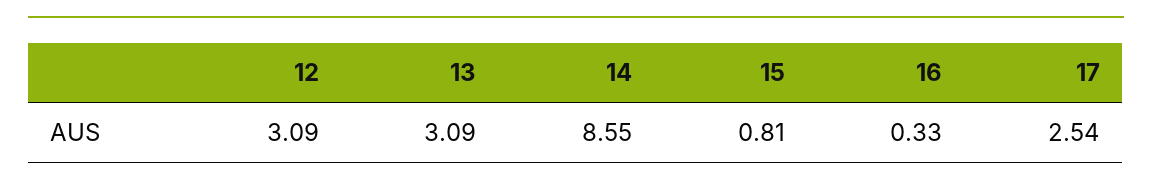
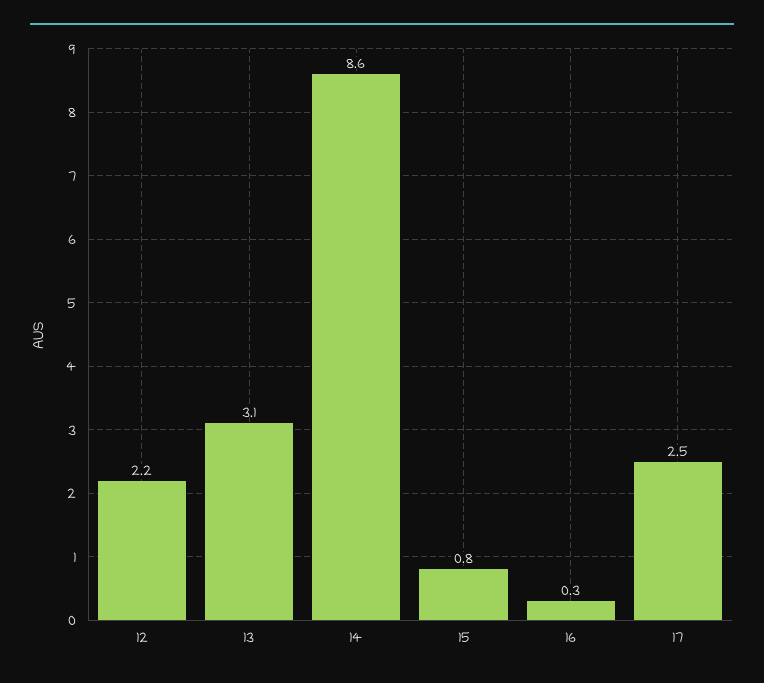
12: 3.09 -> 2.2

